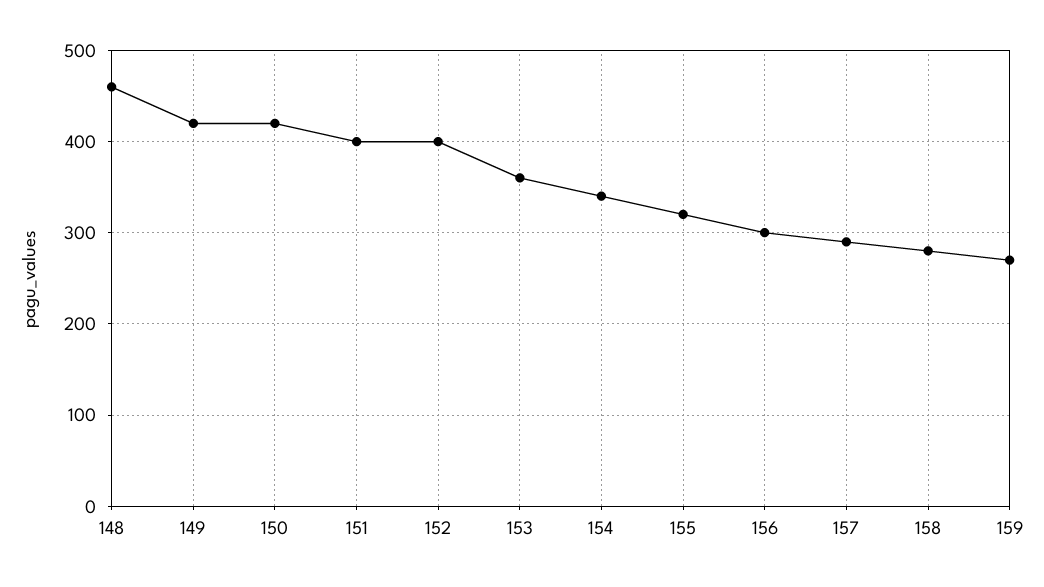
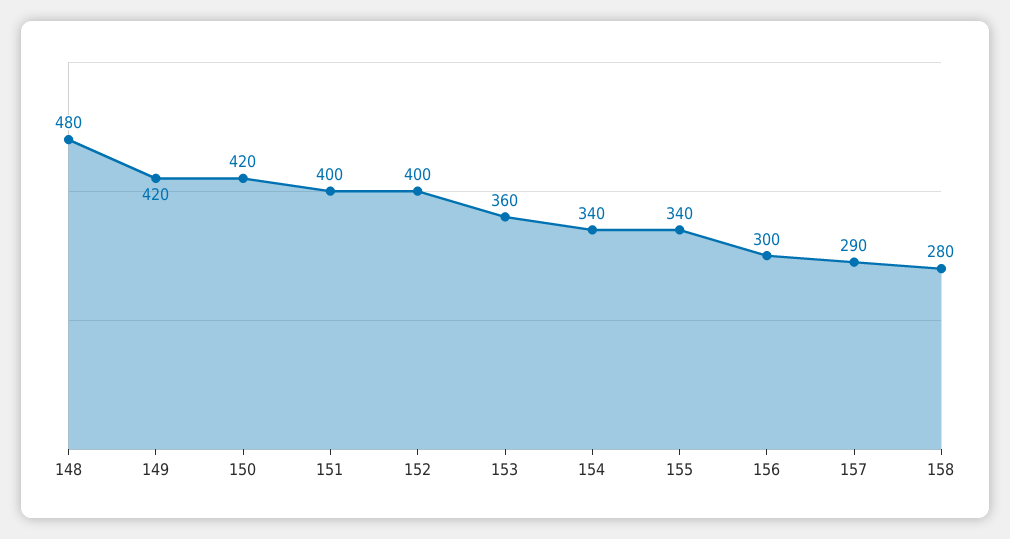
148: 460 -> 480
155: 320 -> 340
159: 270 -> none

